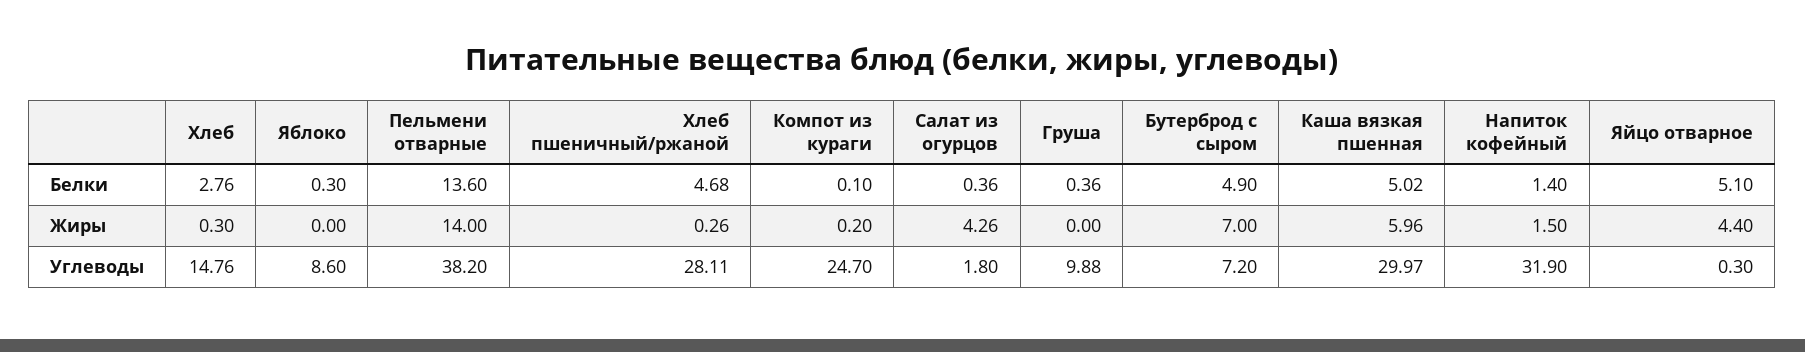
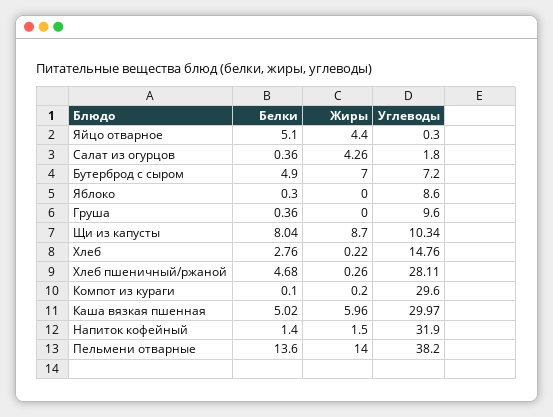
Хлеб, Жиры: 0.3 -> 0.22
Компот из кураги, Углеводы: 24.7 -> 29.6
Груша, Углеводы: 9.88 -> 9.6
Щи из капусты, Белки: none -> 8.04
Щи из капусты, Жиры: none -> 8.7
Щи из капусты, Углеводы: none -> 10.34

